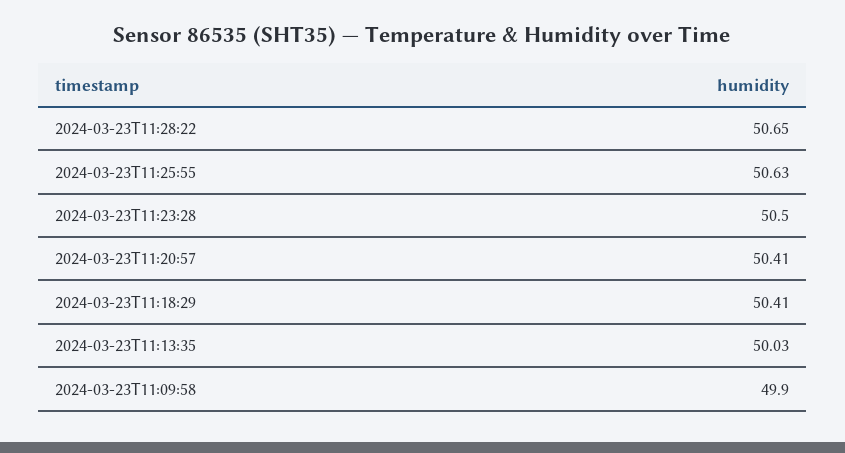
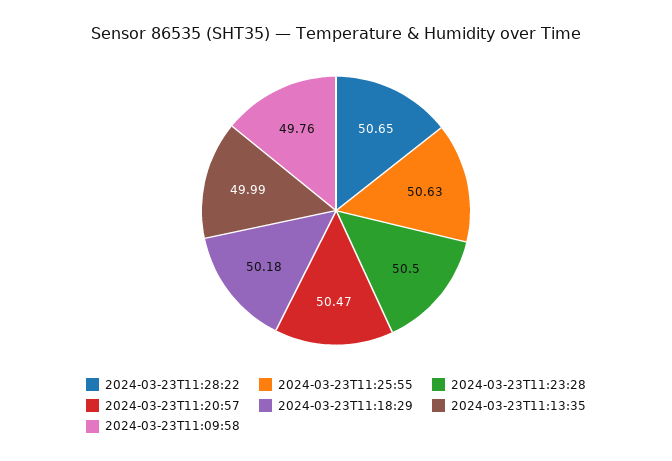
2024-03-23T11:20:57: 50.41 -> 50.47
2024-03-23T11:18:29: 50.41 -> 50.18
2024-03-23T11:13:35: 50.03 -> 49.99
2024-03-23T11:09:58: 49.9 -> 49.76

